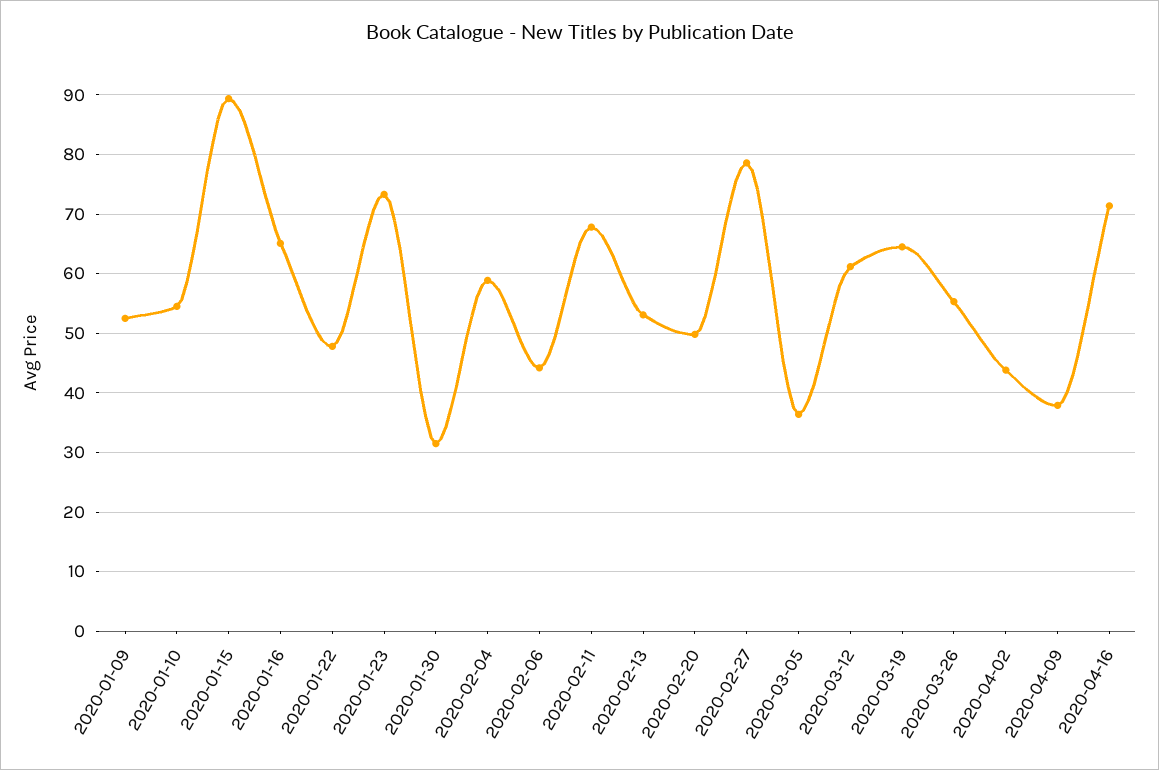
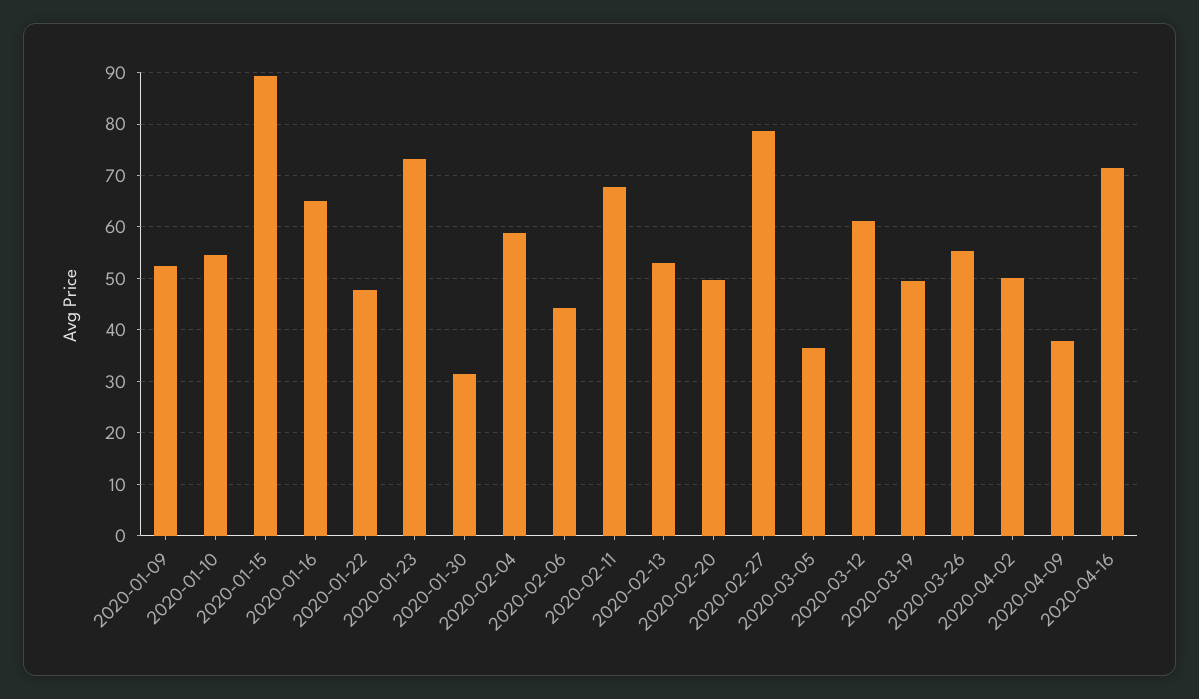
2020-03-19: 64 -> 50
2020-04-02: 44 -> 50

